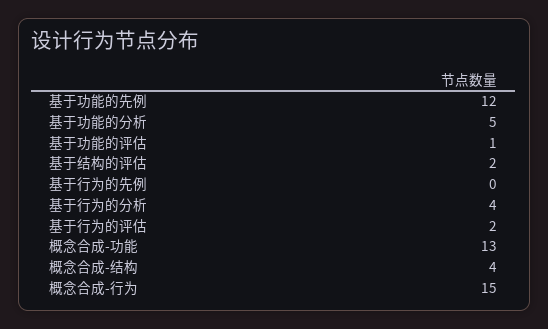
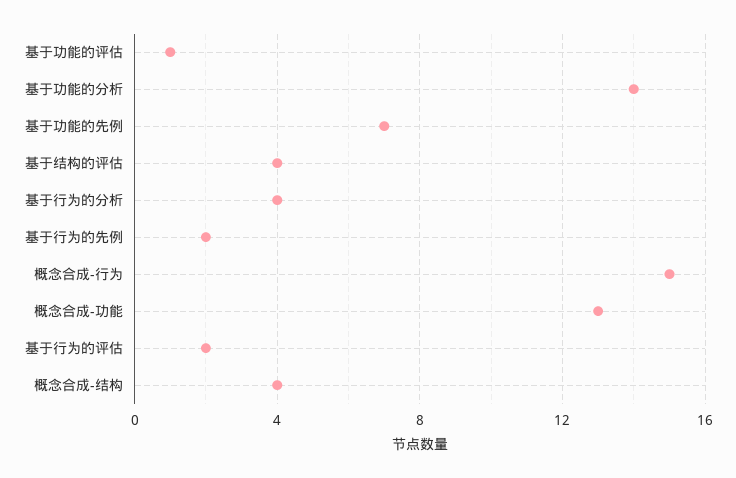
基于功能的先例: 12 -> 7
基于功能的分析: 5 -> 14
基于结构的评估: 2 -> 4
基于行为的先例: 0 -> 2

